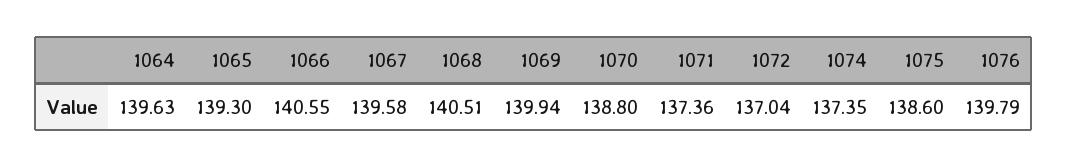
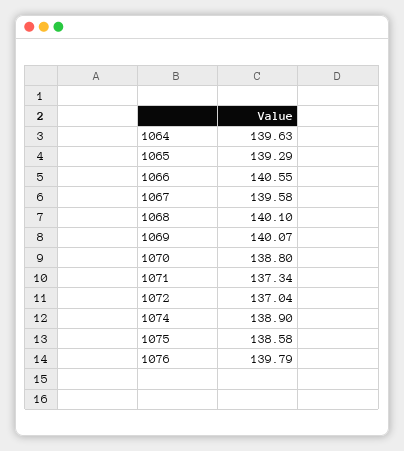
1065: 139.3 -> 139.29
1068: 140.51 -> 140.1
1069: 139.94 -> 140.07
1071: 137.36 -> 137.34
1074: 137.35 -> 138.9
1075: 138.6 -> 138.58

